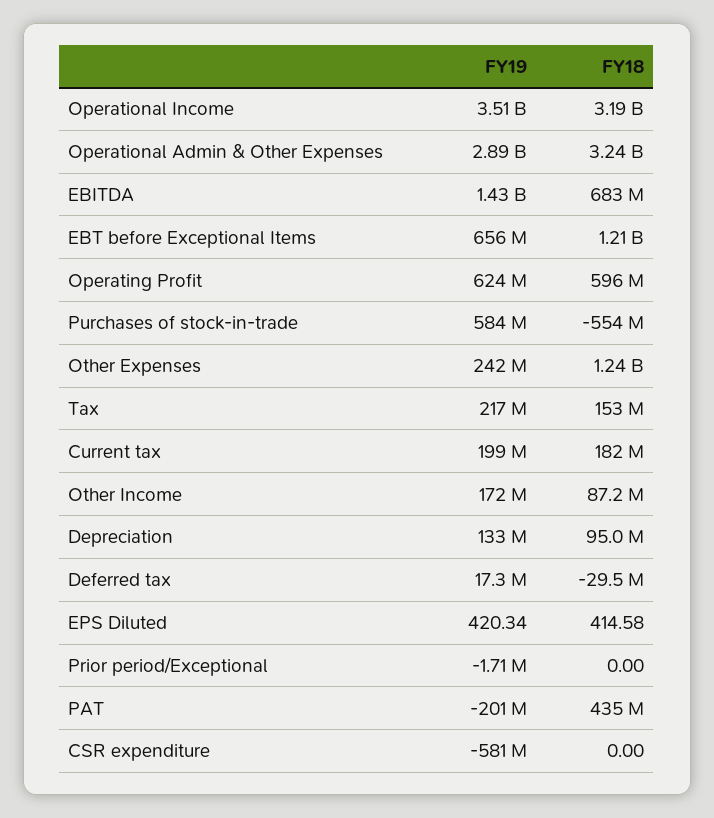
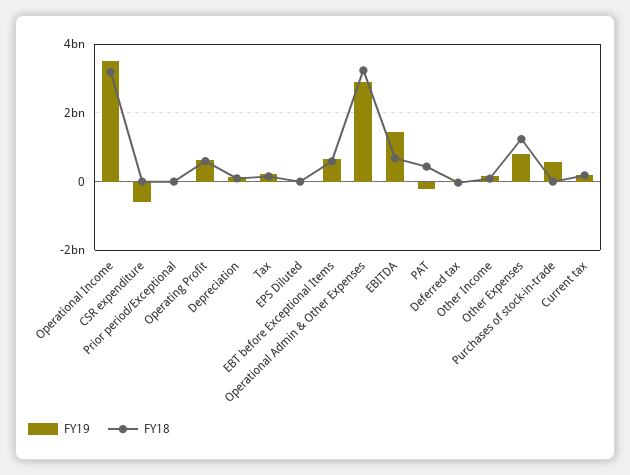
FY18, EBT before Exceptional Items: 1210000000 -> 600000000
FY18, Purchases of stock-in-trade: -554000000 -> 0
FY19, Other Expenses: 242000000 -> 800000000

